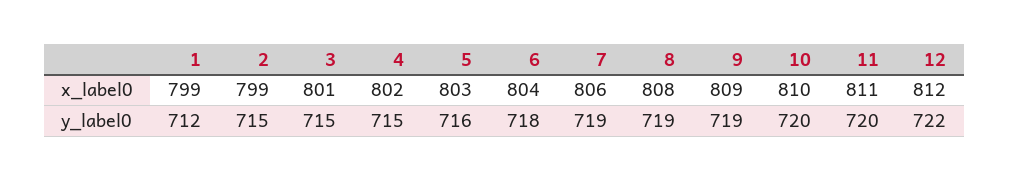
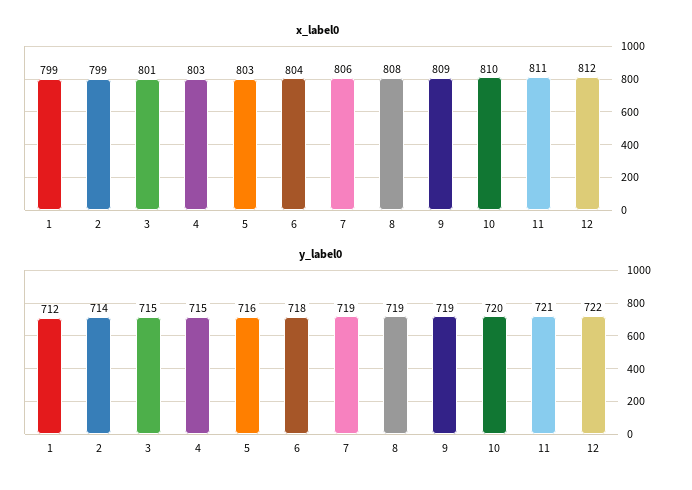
x_label0, 4: 802 -> 803
y_label0, 2: 715 -> 714
y_label0, 11: 720 -> 721

